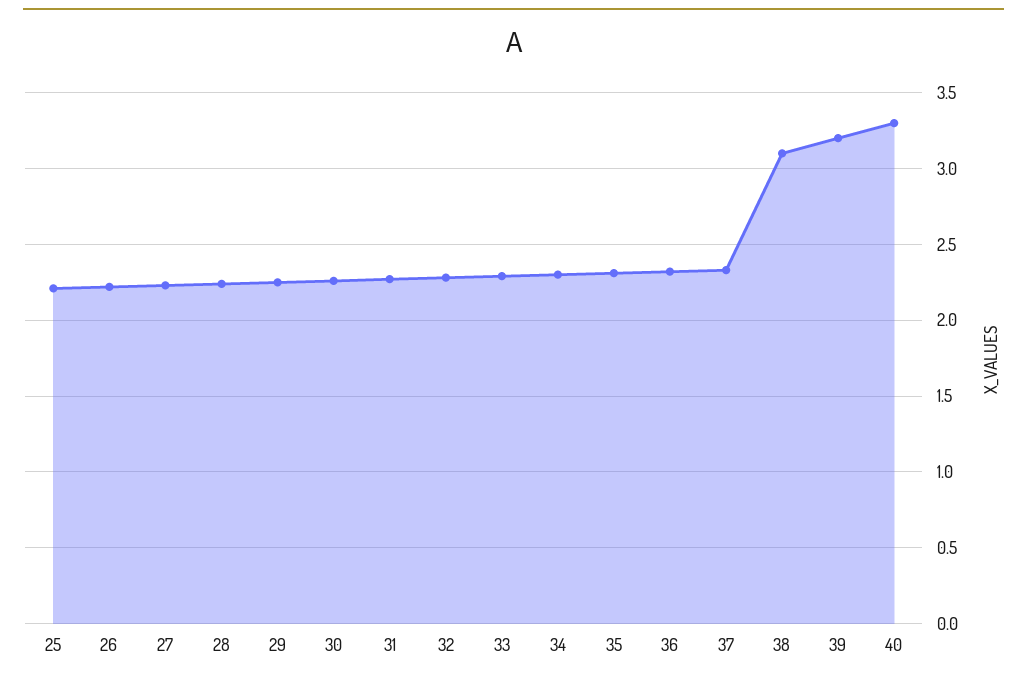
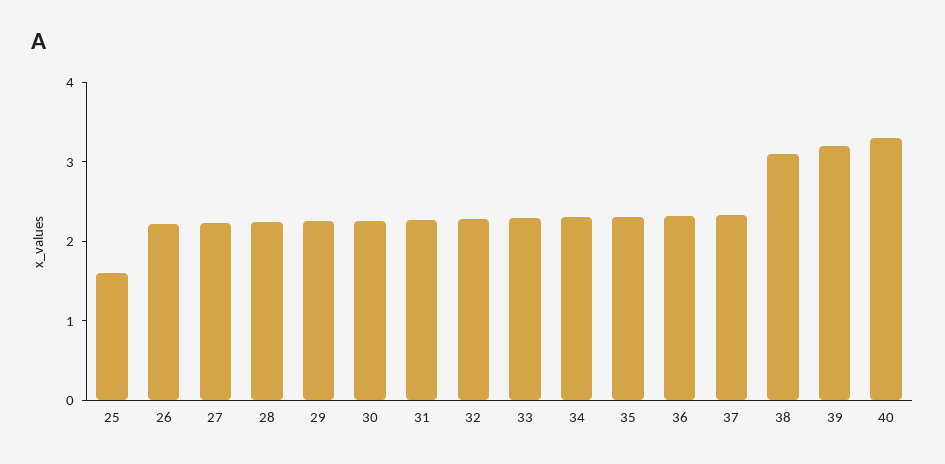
25: 2.2 -> 1.6

